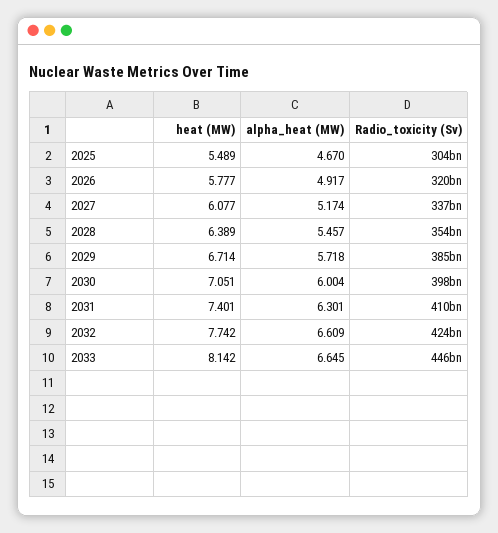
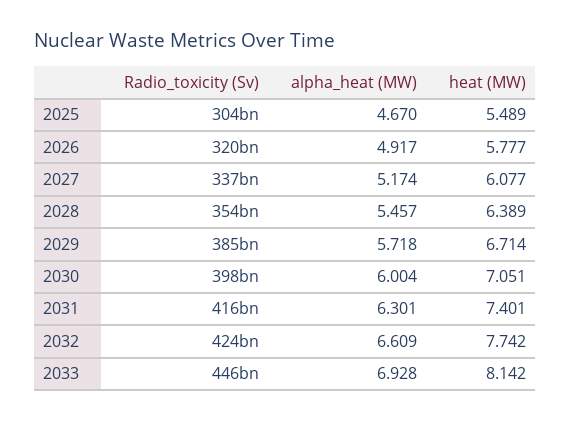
Radio_toxicity (Sv), 2031: 410000000000 -> 416000000000
alpha_heat (MW), 2033: 6.645 -> 6.928

